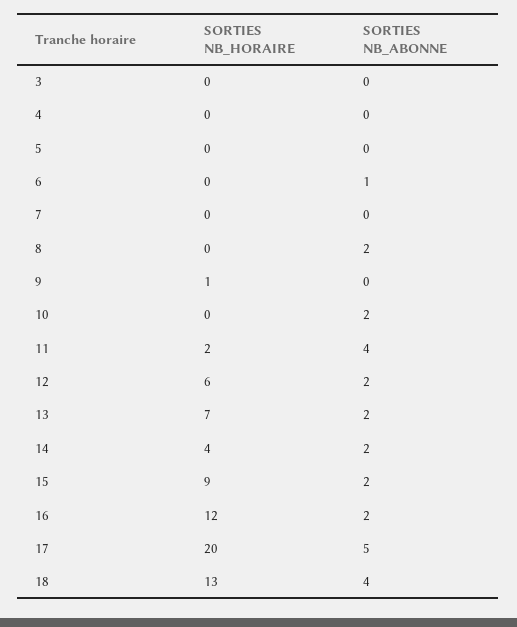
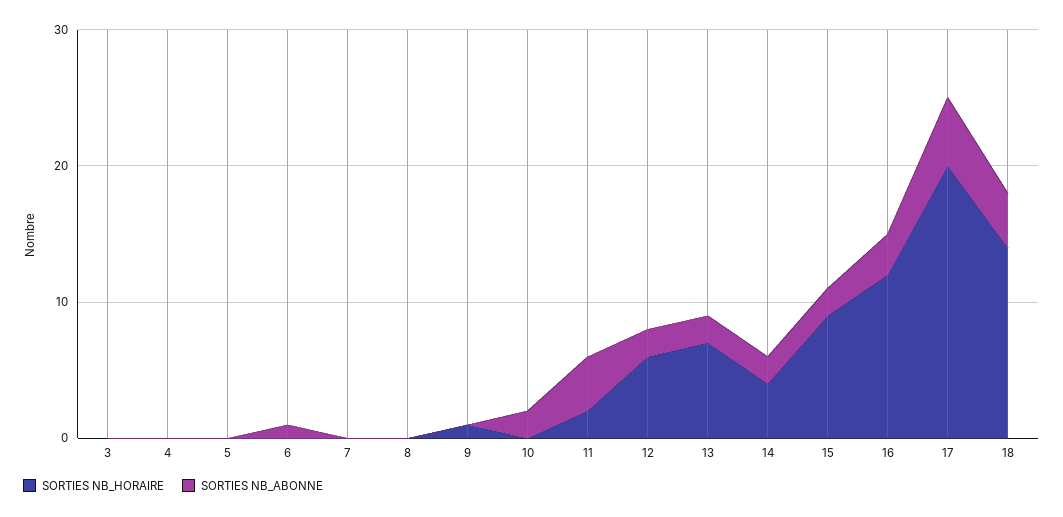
SORTIES NB_ABONNE, 8: 2 -> 0
SORTIES NB_ABONNE, 16: 2 -> 3
SORTIES NB_HORAIRE, 18: 13 -> 14

